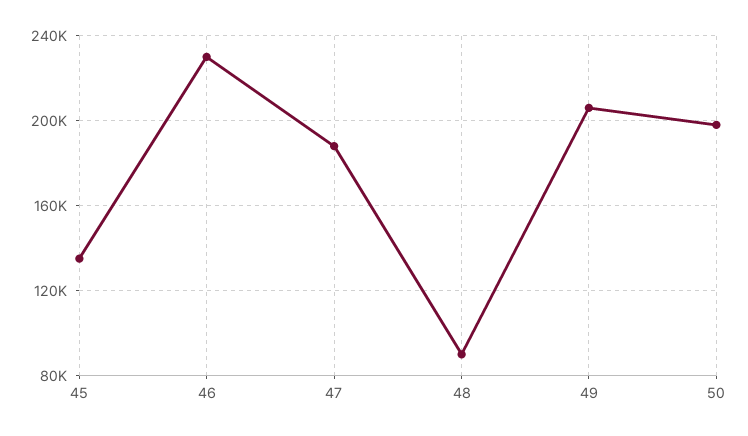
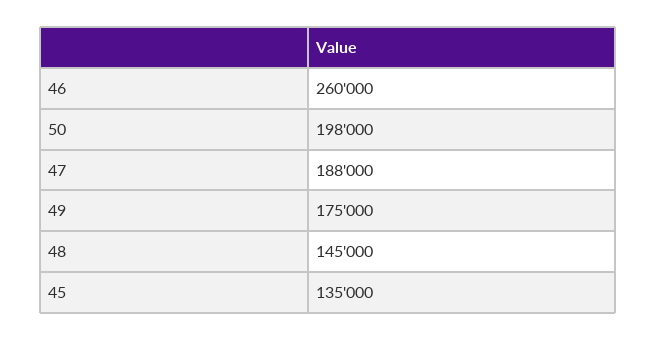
46: 230000 -> 260000
48: 90000 -> 145000
49: 205000 -> 175000

